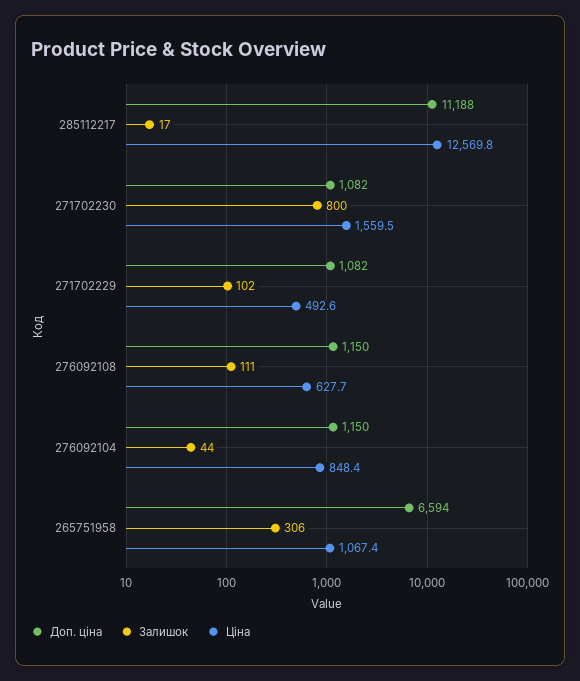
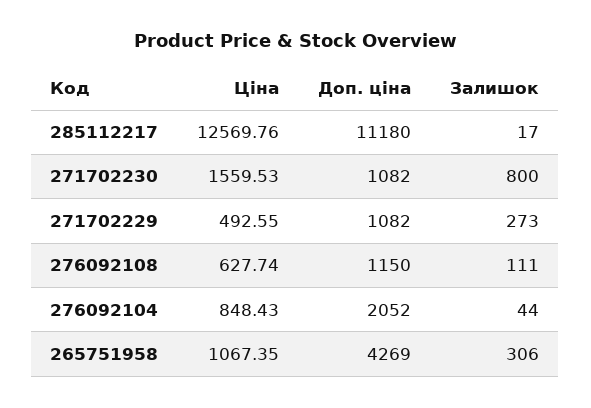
Доп. ціна, 285112217: 11188 -> 11180
Залишок, 271702229: 102 -> 273
Доп. ціна, 276092104: 1150 -> 2052
Доп. ціна, 265751958: 6594 -> 4269

